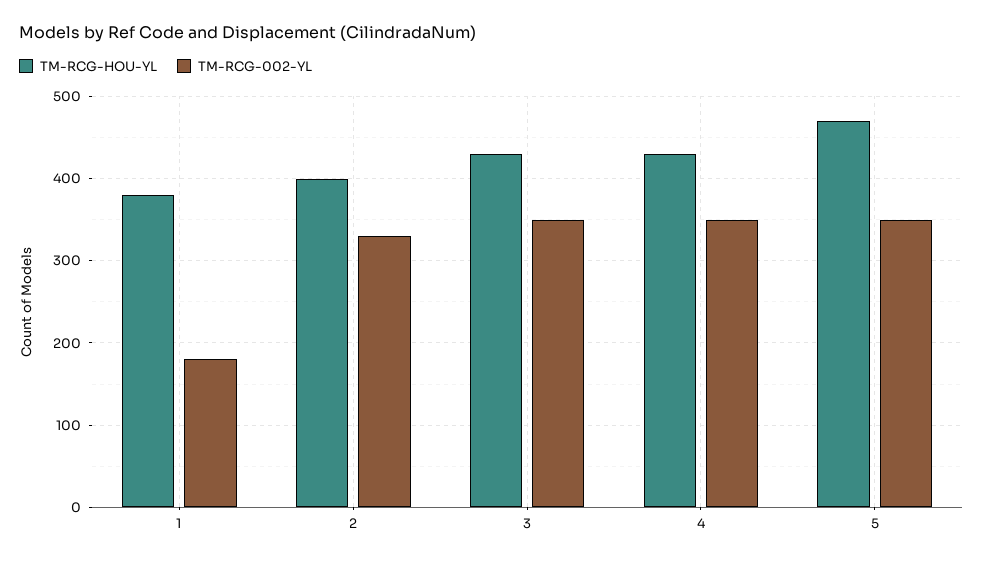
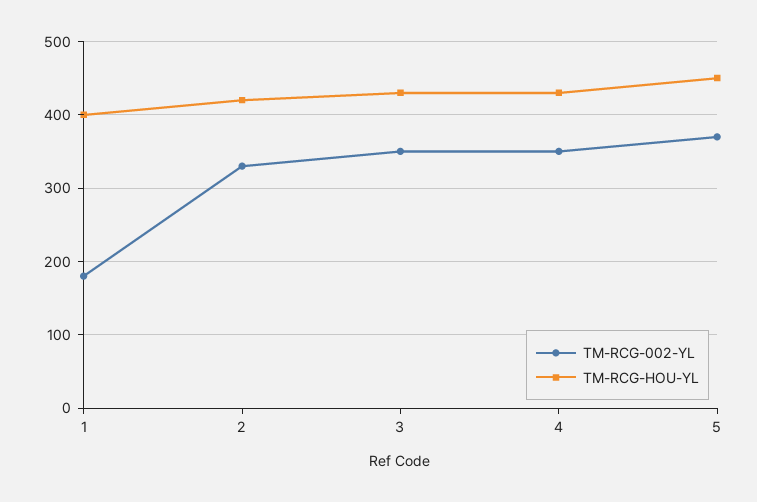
TM-RCG-HOU-YL, 1: 380 -> 400
TM-RCG-HOU-YL, 2: 400 -> 420
TM-RCG-HOU-YL, 5: 470 -> 450
TM-RCG-002-YL, 5: 350 -> 370

